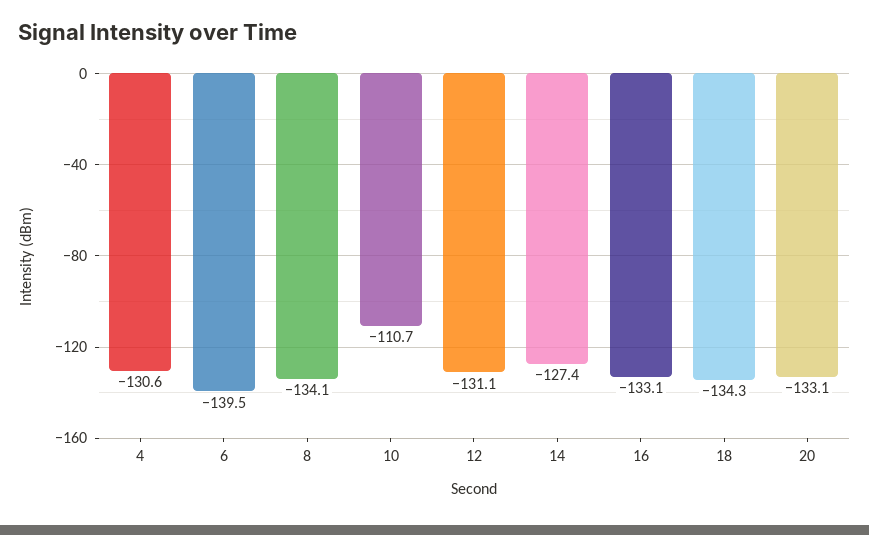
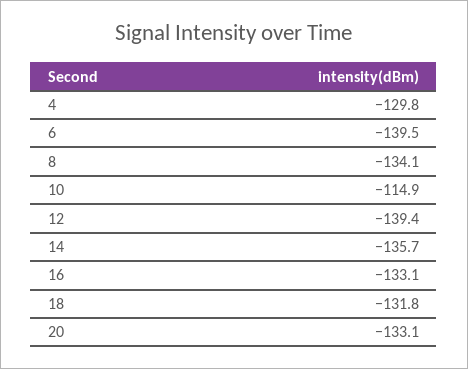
4: -130.6 -> -129.8
10: -110.7 -> -114.9
12: -131.1 -> -139.4
14: -127.4 -> -135.7
18: -134.3 -> -131.8

